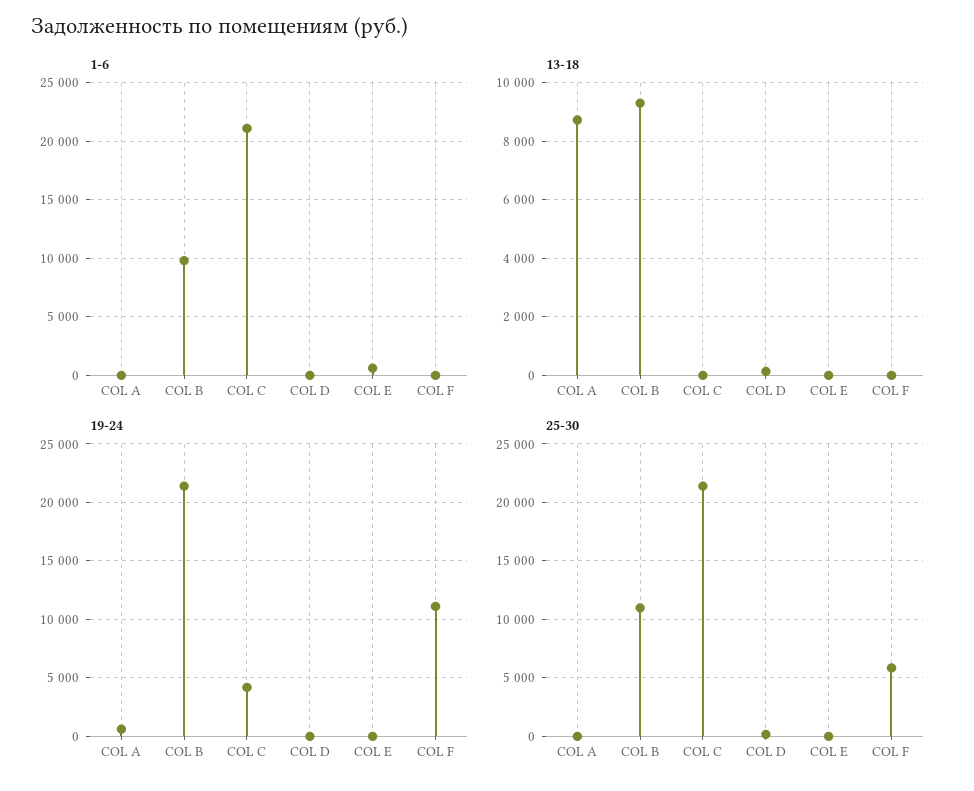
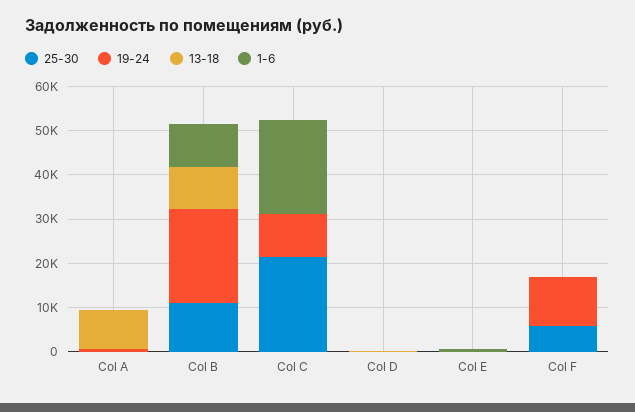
19-24, COL C: 4000 -> 10000

